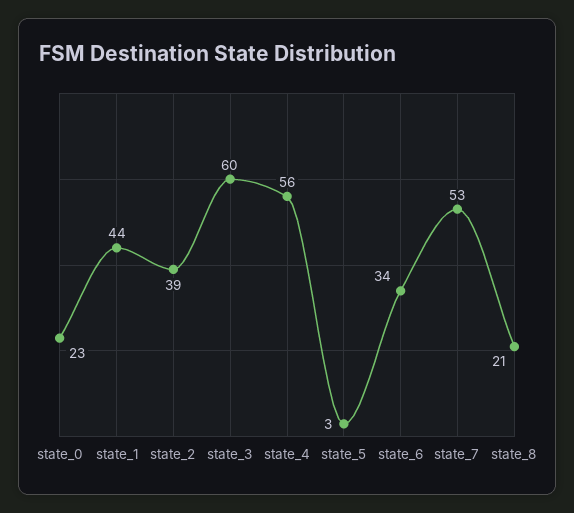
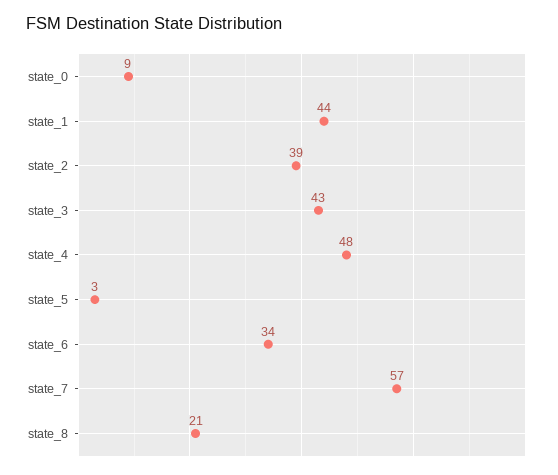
state_0: 23 -> 9
state_3: 60 -> 43
state_4: 56 -> 48
state_7: 53 -> 57

